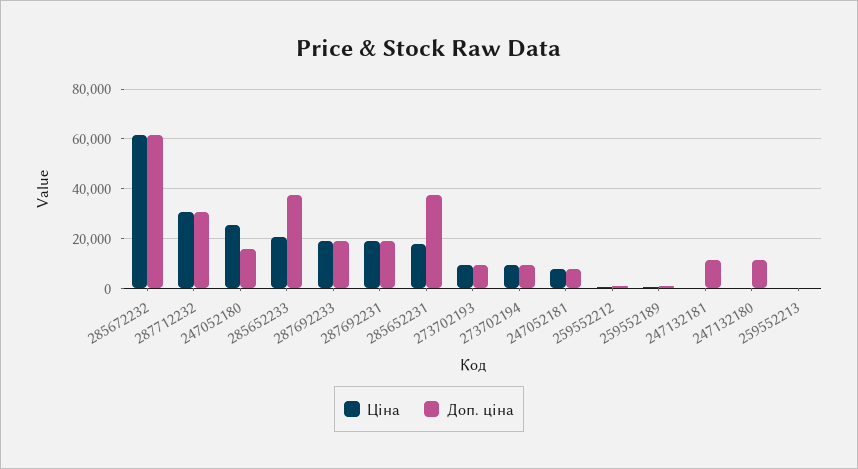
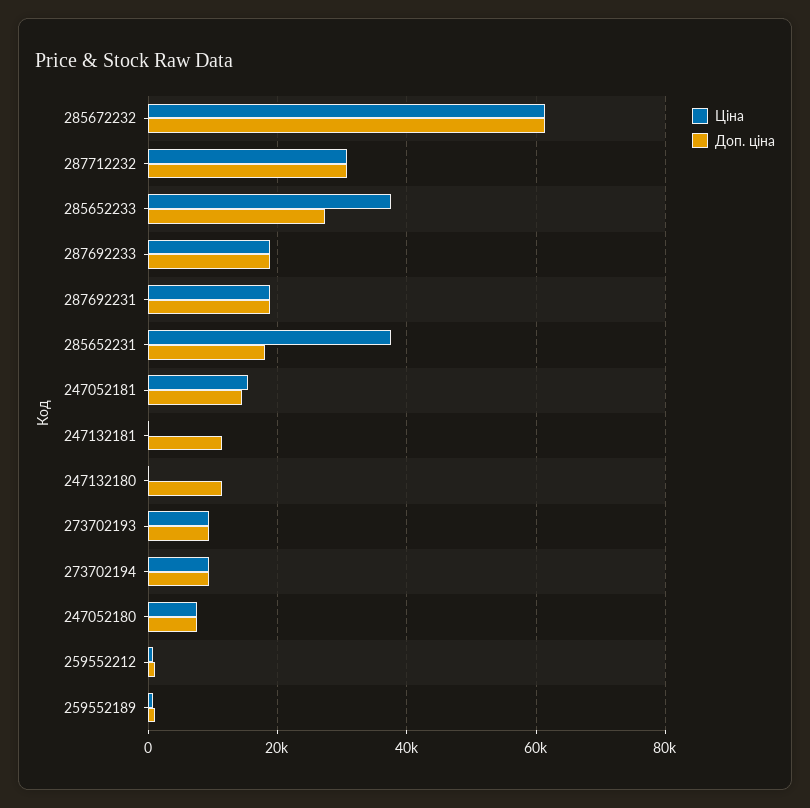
Ціна, 247052180: 25000 -> 8000
Доп. ціна, 247052180: 15000 -> 8000
Ціна, 285652233: 20000 -> 38000
Доп. ціна, 285652233: 37500 -> 28000
Ціна, 285652231: 17500 -> 38000
Доп. ціна, 285652231: 37500 -> 18000
Ціна, 247052181: 7500 -> 16000
Доп. ціна, 247052181: 7500 -> 14000
Ціна, 259552213: 0 -> none
Доп. ціна, 259552213: 0 -> none

